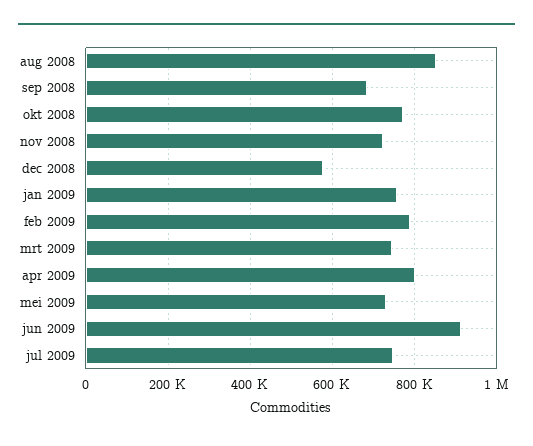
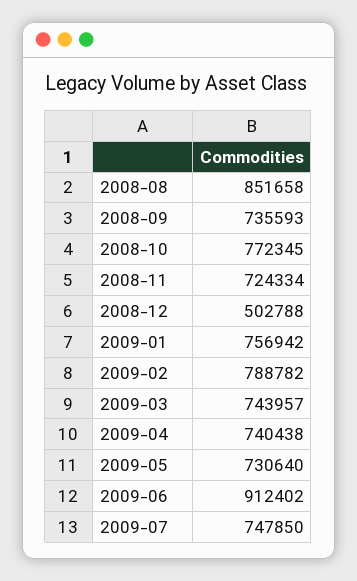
sep 2008: 680000 -> 735593
dec 2008: 580000 -> 502788
apr 2009: 800000 -> 740438

